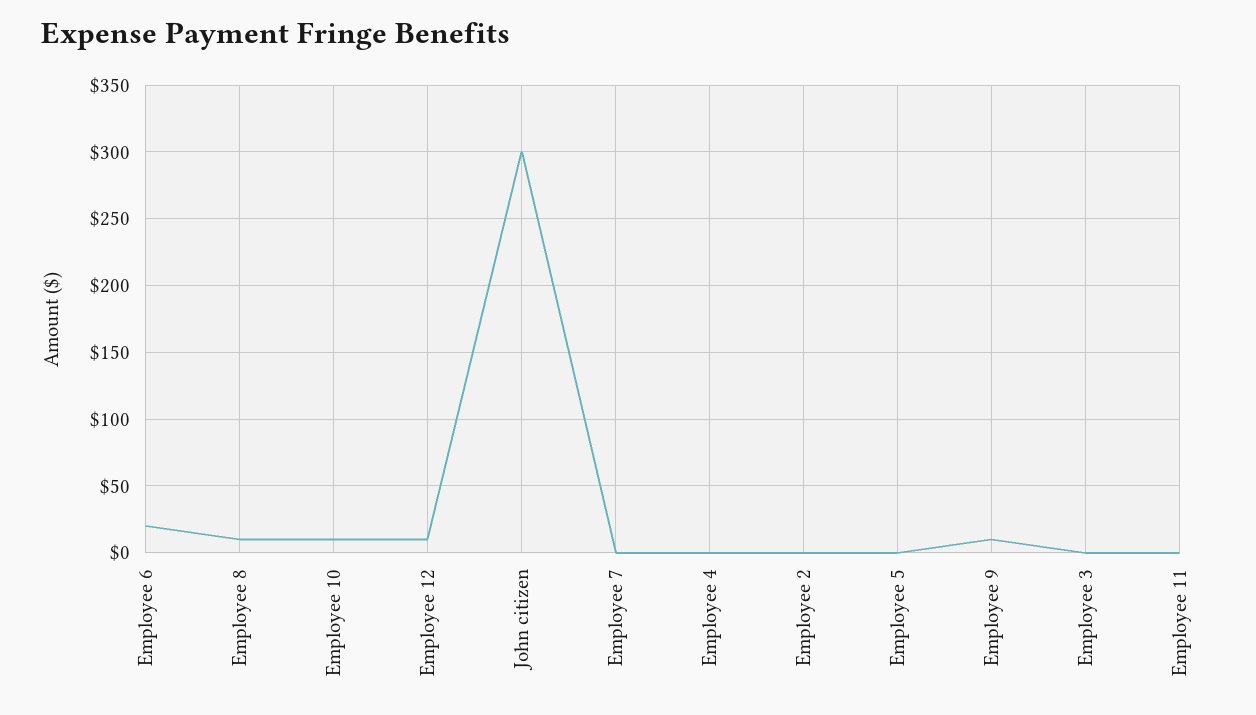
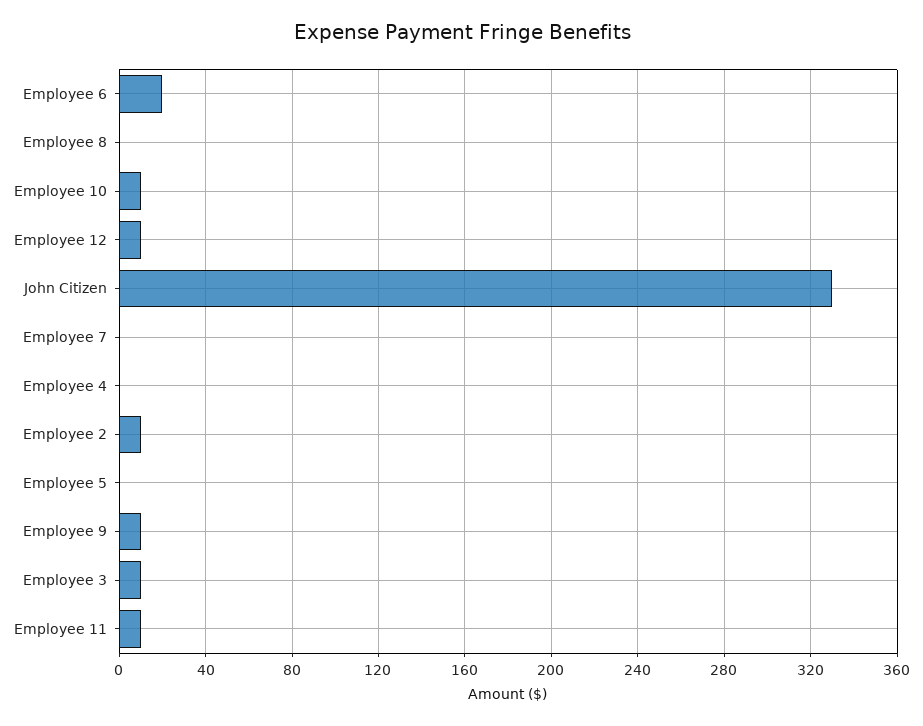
Employee 8: 10 -> 0
John citizen: 300 -> 330
Employee 2: 0 -> 10
Employee 3: 0 -> 10
Employee 11: 0 -> 10

